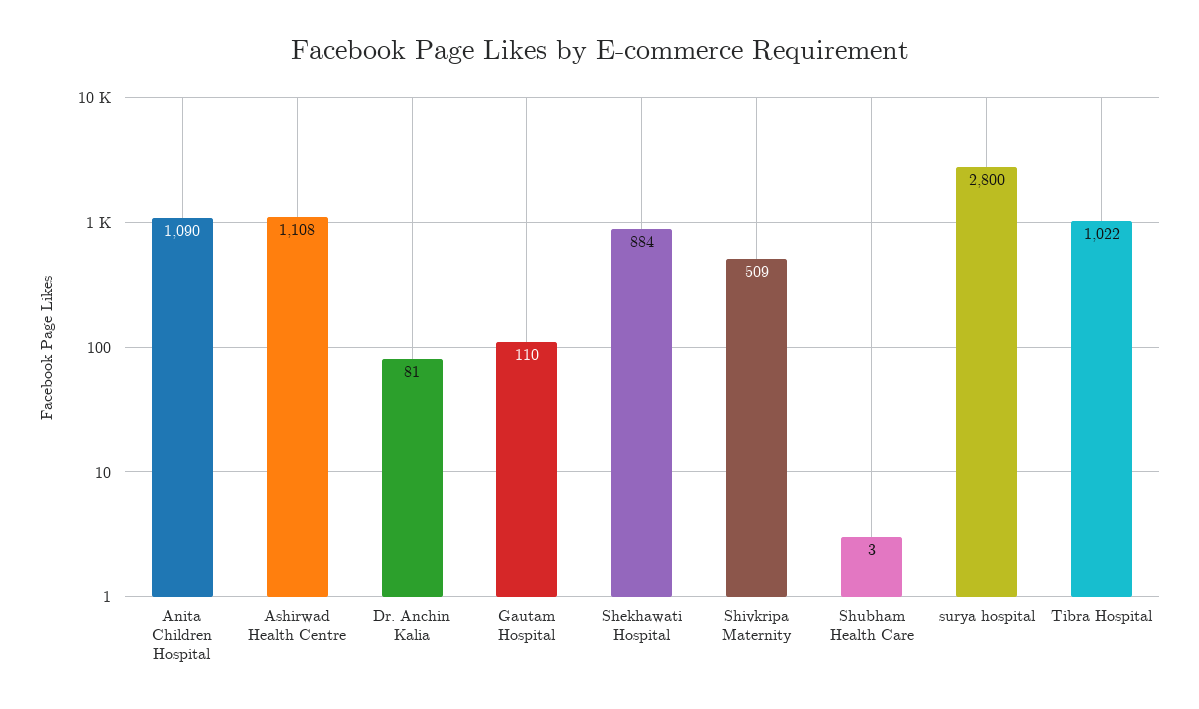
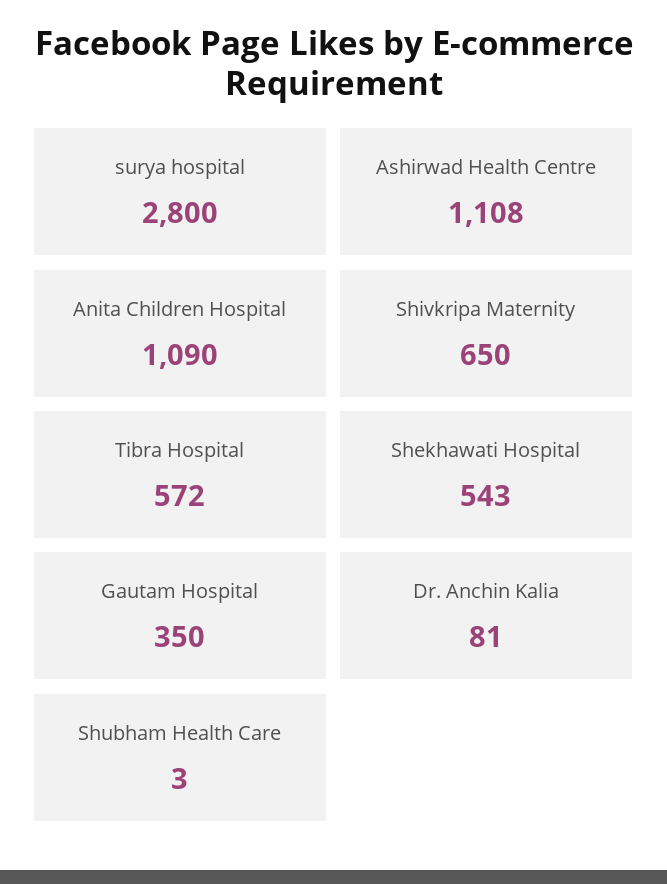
Gautam Hospital: 110 -> 350
Shekhawati Hospital: 884 -> 543
Shivkripa Maternity: 509 -> 650
Tibra Hospital: 1022 -> 572

